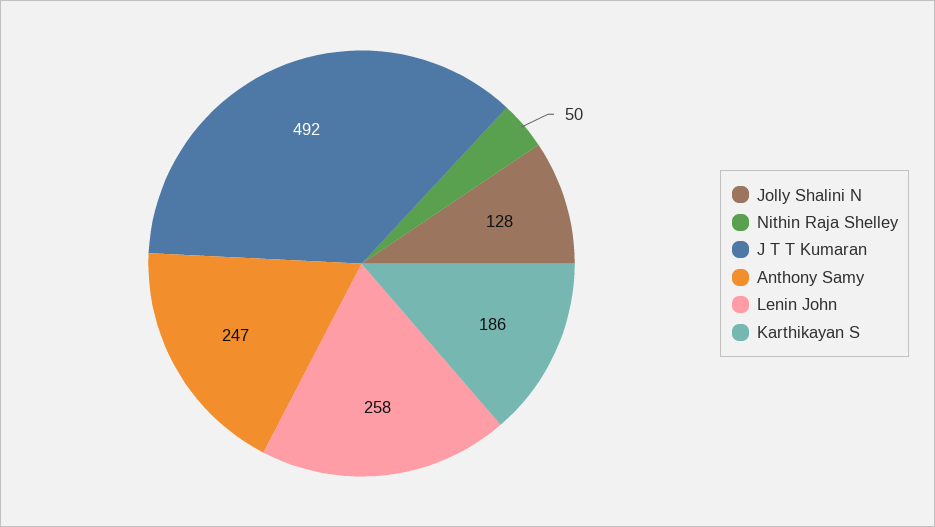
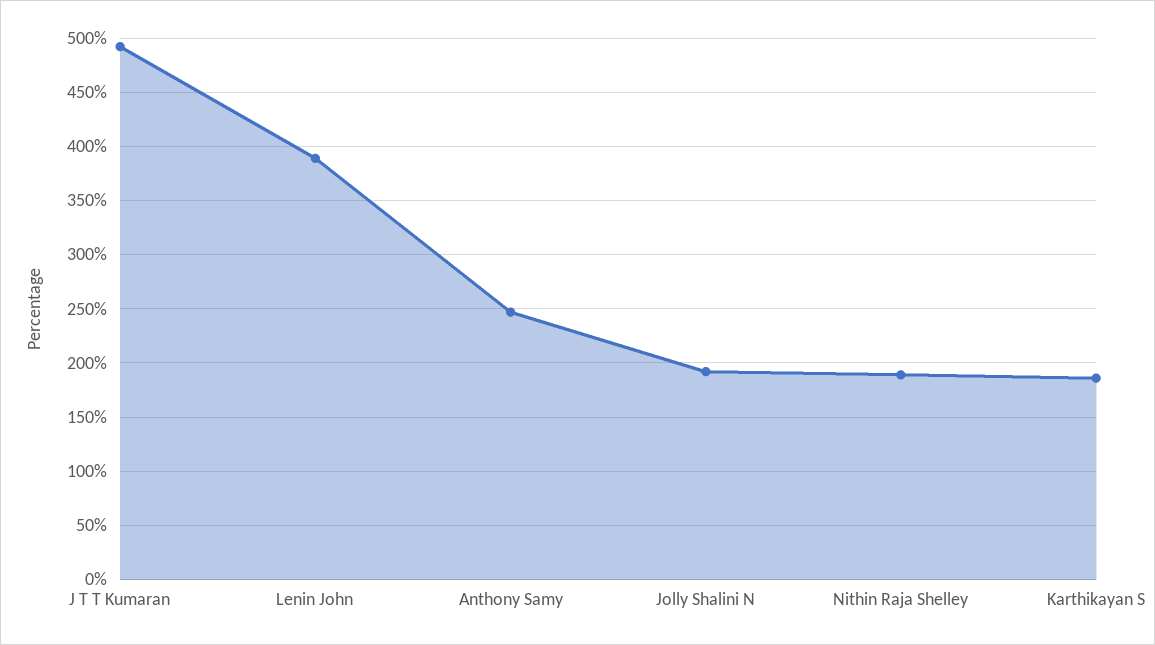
Jolly Shalini N: 128 -> 190
Nithin Raja Shelley: 50 -> 190
Lenin John: 258 -> 390

